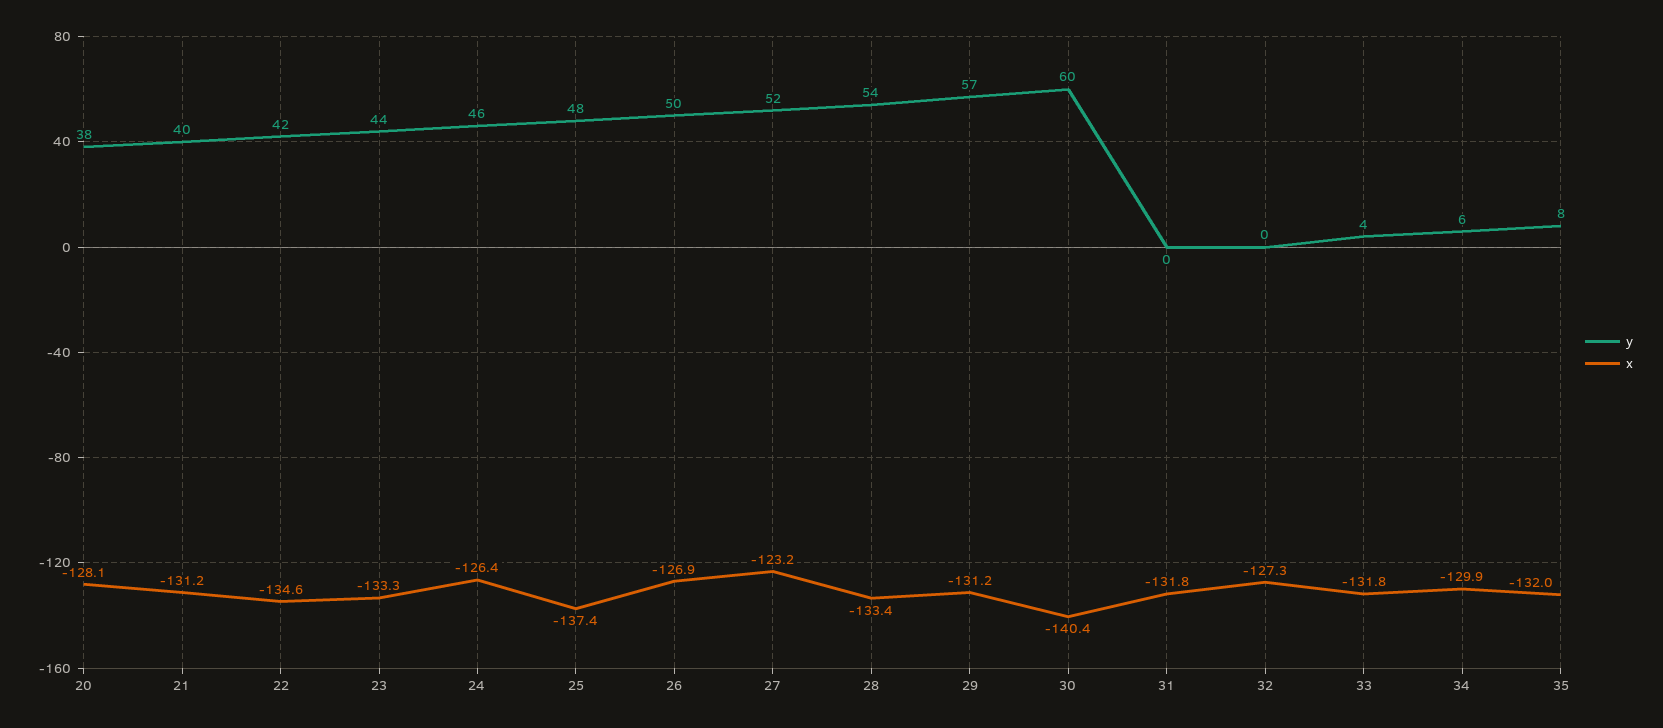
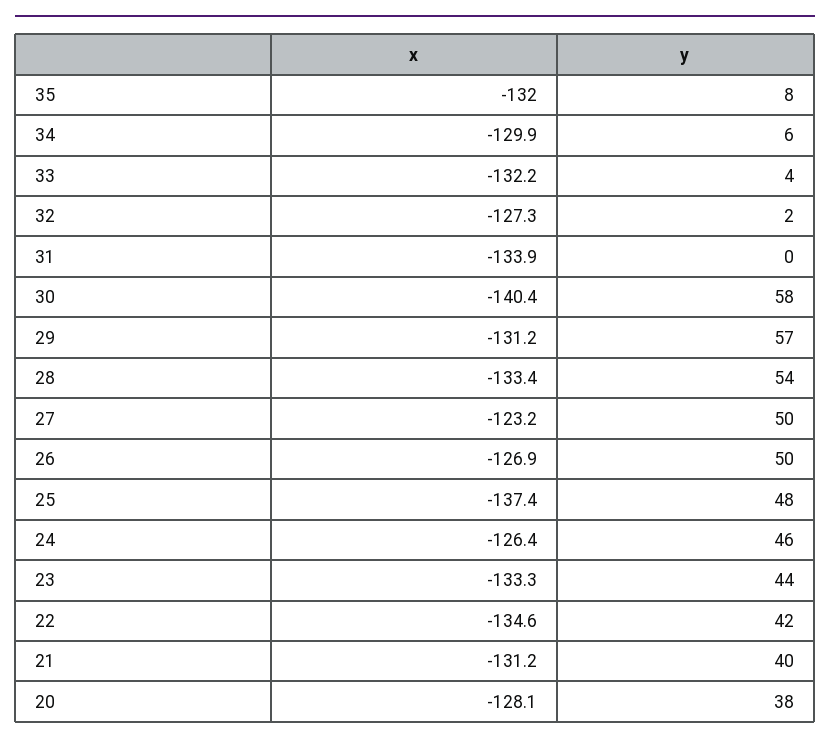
y, 27: 52 -> 50
y, 30: 60 -> 58
x, 31: -131.8 -> -133.9
y, 32: 0 -> 2
x, 33: -131.8 -> -132.2

